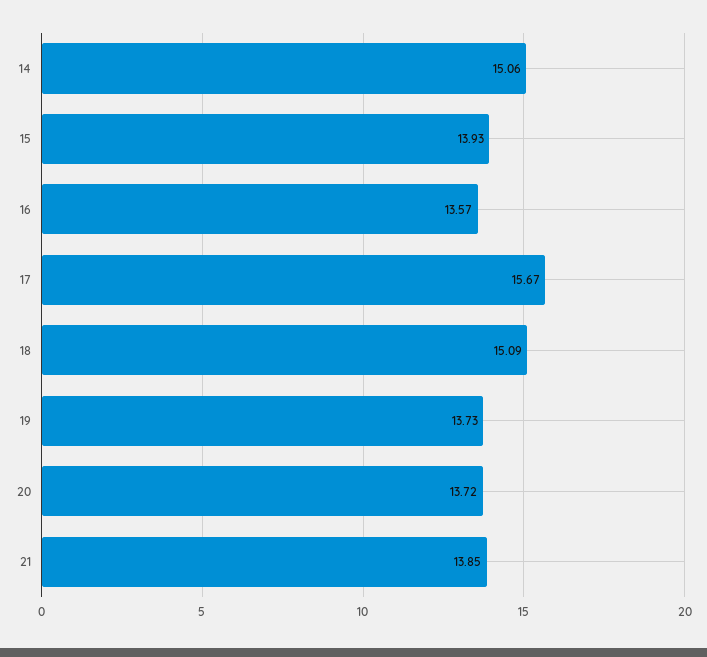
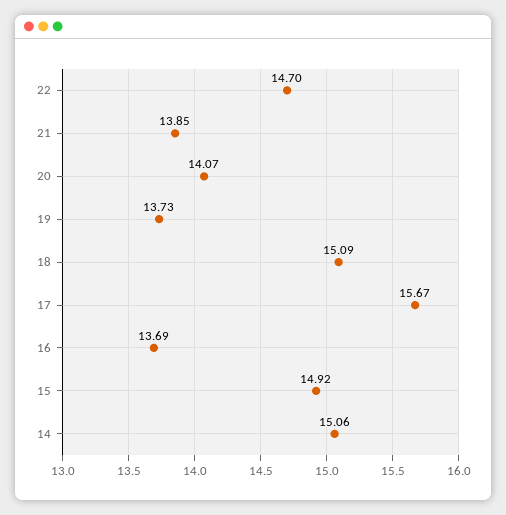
15: 13.93 -> 14.92
16: 13.57 -> 13.69
20: 13.72 -> 14.07
22: none -> 14.7

